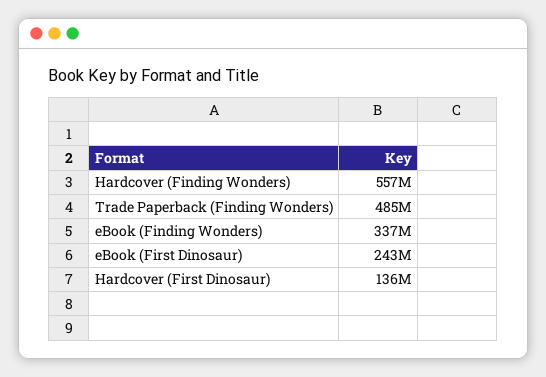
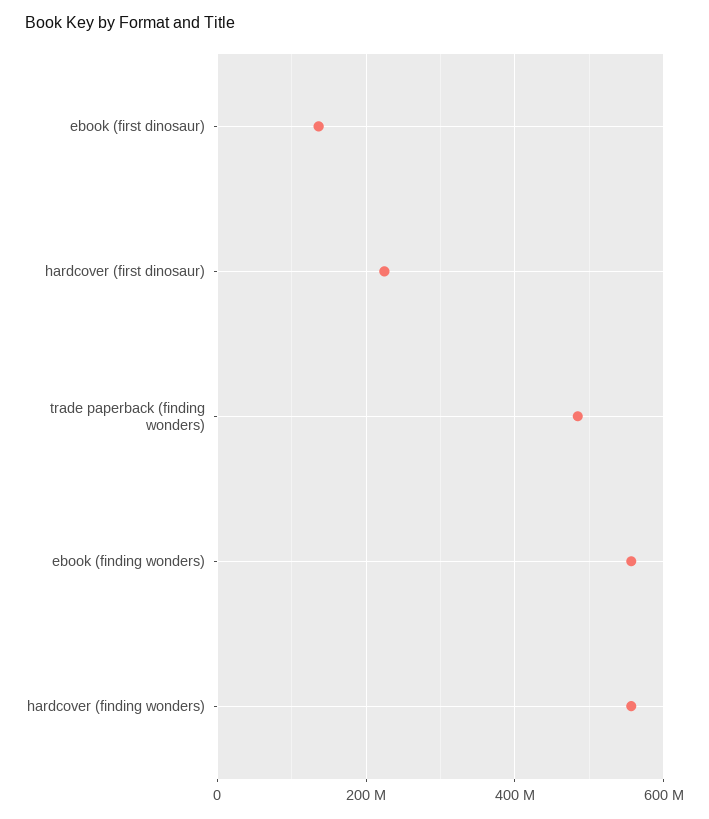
eBook (Finding Wonders): 337000000 -> 560000000
eBook (First Dinosaur): 243000000 -> 140000000
Hardcover (First Dinosaur): 136000000 -> 220000000

